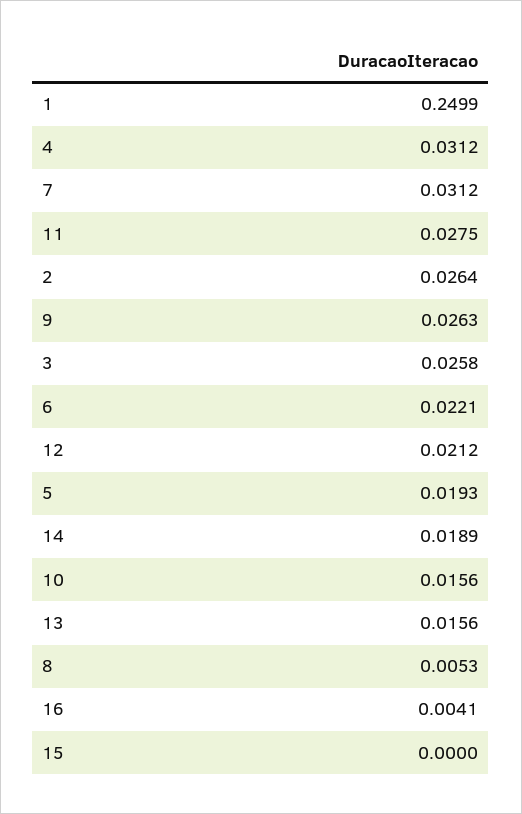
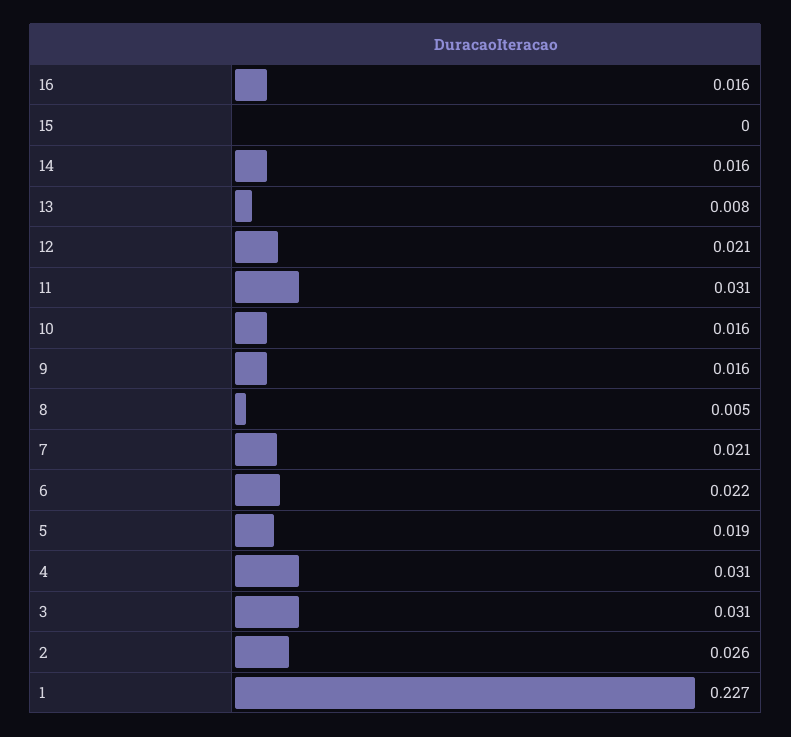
1: 0.2499 -> 0.227
7: 0.0312 -> 0.021
11: 0.0275 -> 0.031
9: 0.0263 -> 0.016
3: 0.0258 -> 0.031
14: 0.0189 -> 0.016
13: 0.0156 -> 0.008
16: 0.0041 -> 0.016

